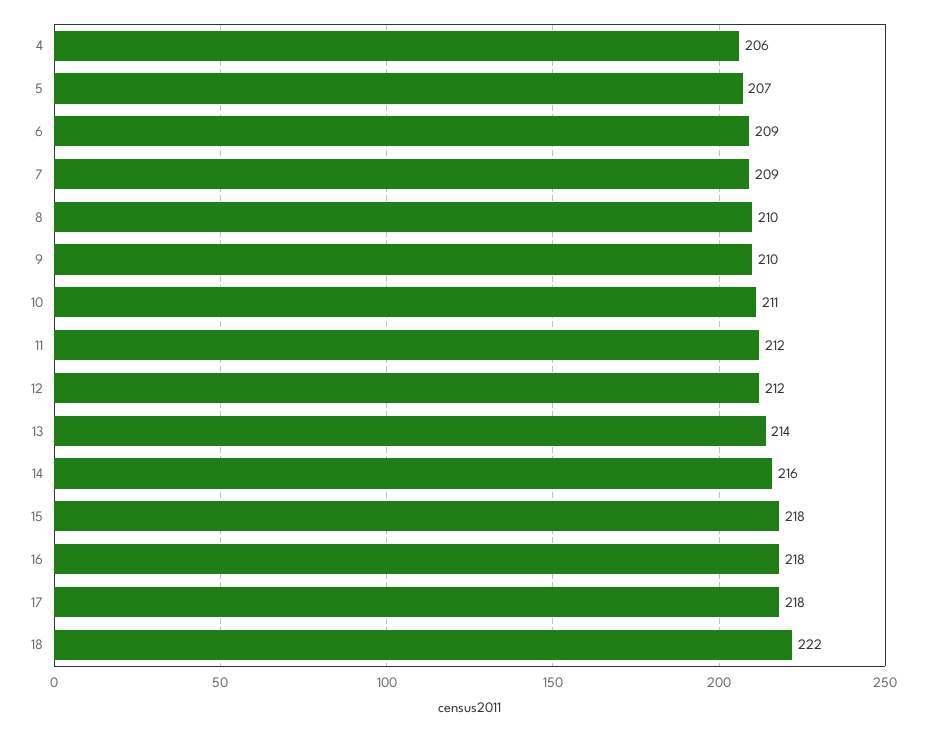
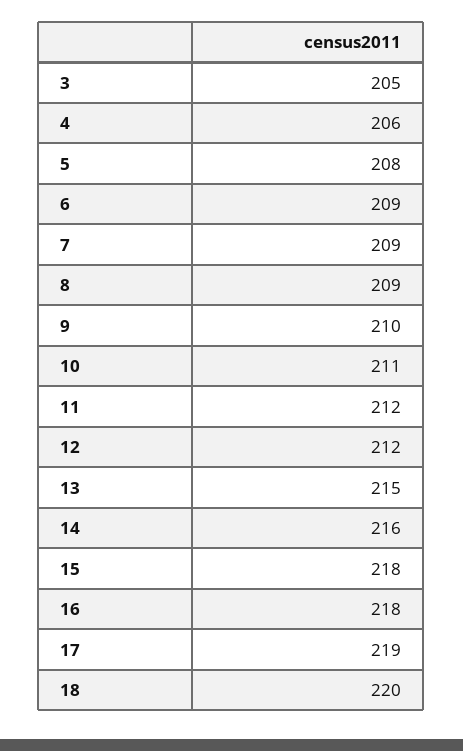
5: 207 -> 208
8: 210 -> 209
13: 214 -> 215
17: 218 -> 219
18: 222 -> 220
3: none -> 205

